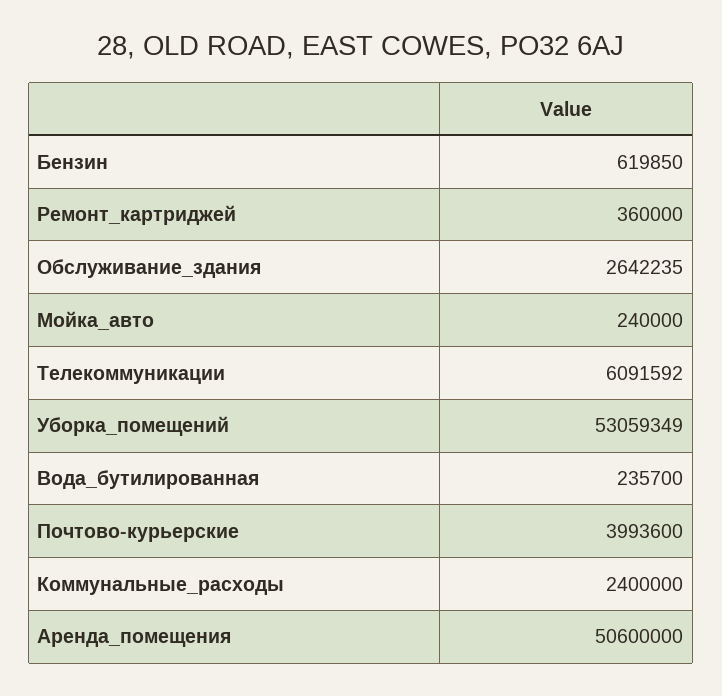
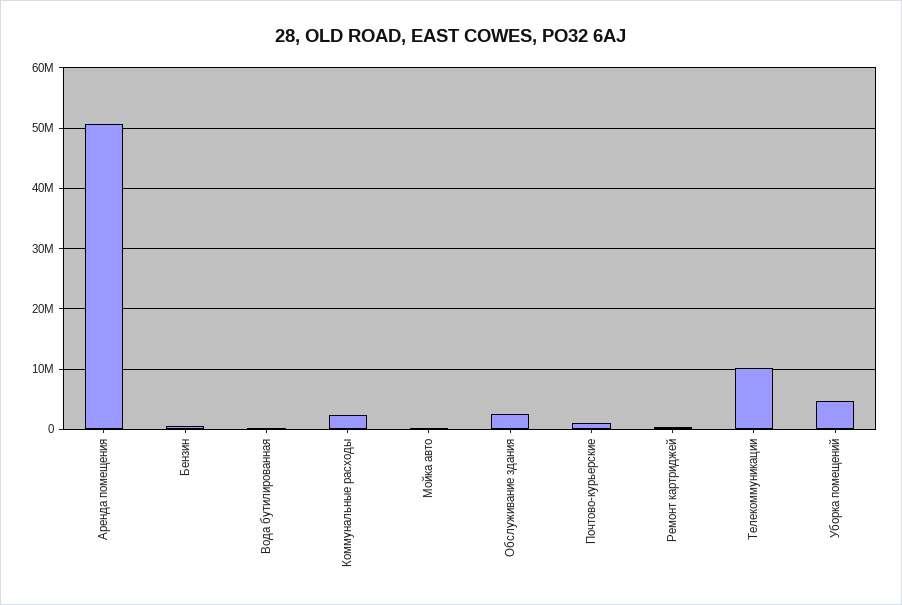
Телекоммуникации: 6091592 -> 10000000
Уборка_помещений: 53059349 -> 5000000
Почтово-курьерские: 3993600 -> 1000000

